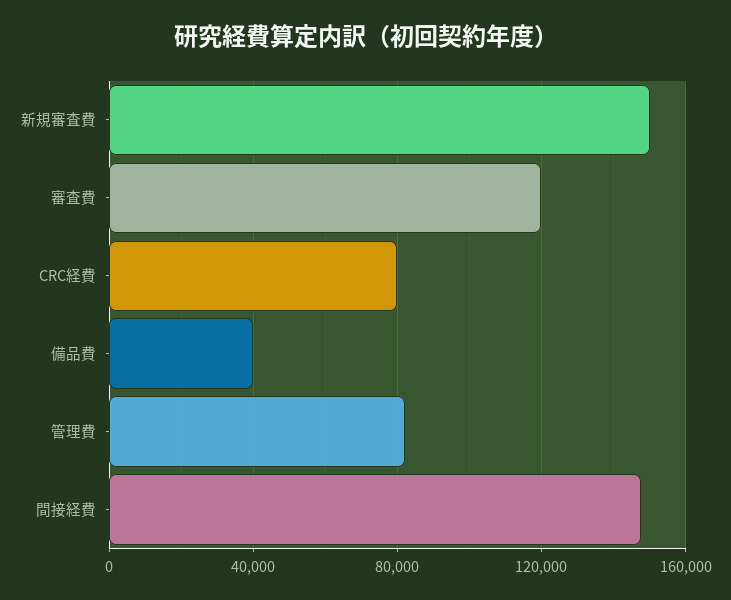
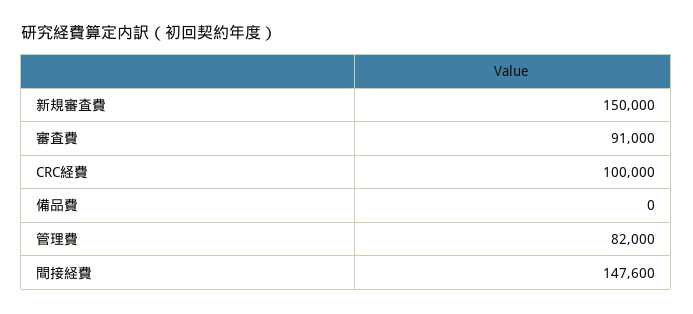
審査費: 120000 -> 91000
CRC経費: 80000 -> 100000
備品費: 40000 -> 0

